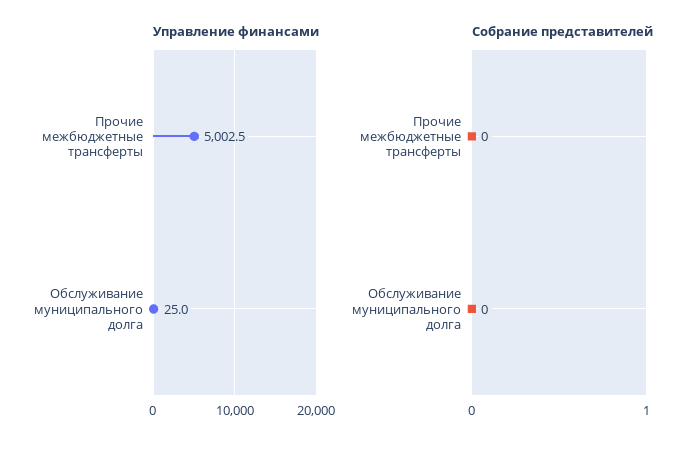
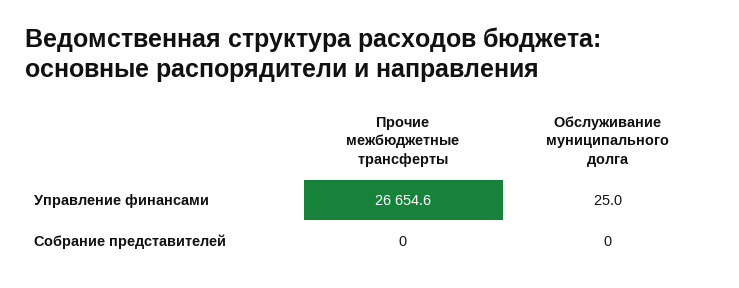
Управление финансами, Прочие межбюджетные трансферты: 5002.5 -> 26654.6

